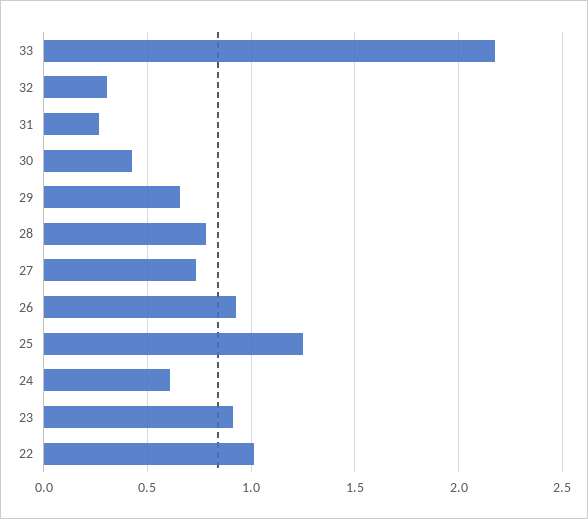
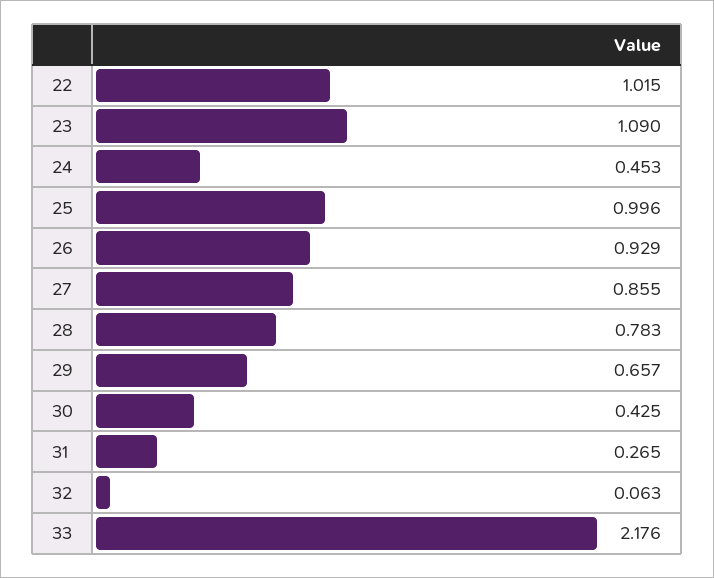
32: 0.3 -> 0.063
27: 0.75 -> 0.855
25: 1.25 -> 0.996
24: 0.6 -> 0.453
23: 0.9 -> 1.09

